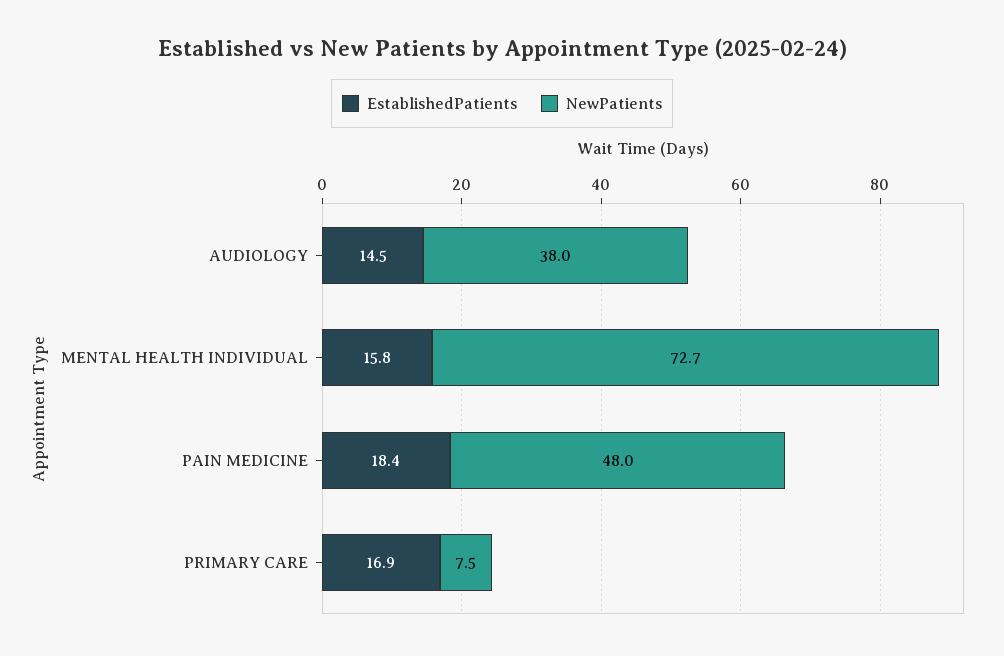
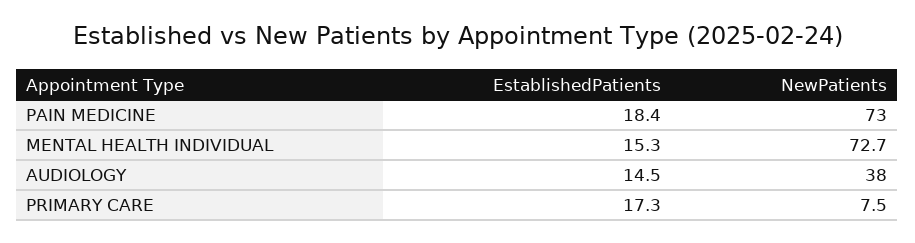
EstablishedPatients, MENTAL HEALTH INDIVIDUAL: 15.8 -> 15.3
NewPatients, PAIN MEDICINE: 48 -> 73
EstablishedPatients, PRIMARY CARE: 16.9 -> 17.3

